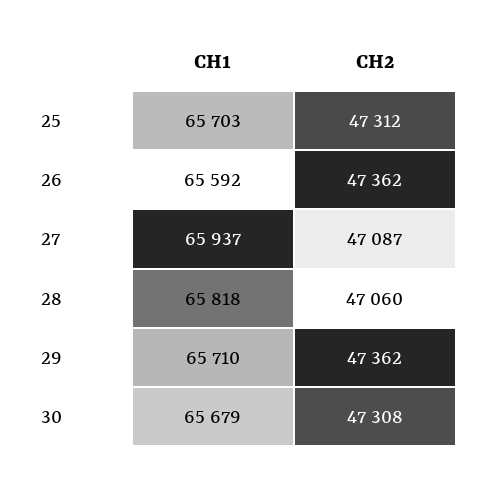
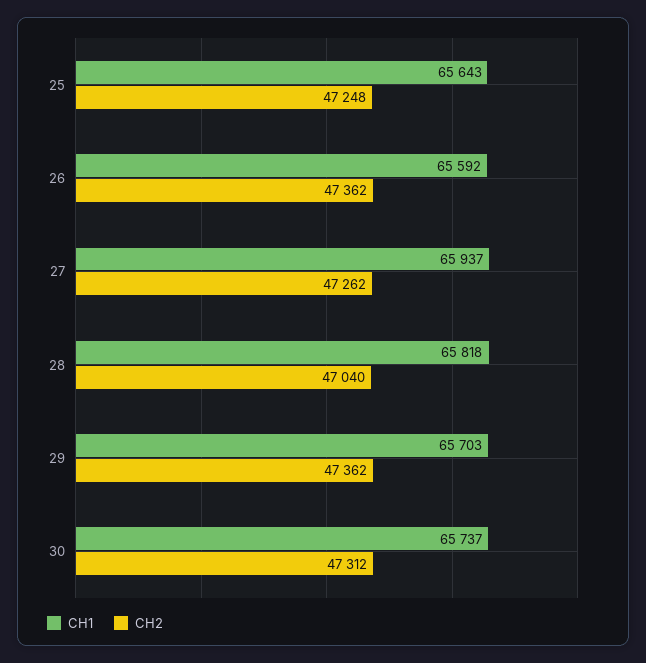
CH1, 25: 65703 -> 65643
CH2, 25: 47312 -> 47248
CH2, 27: 47087 -> 47262
CH2, 28: 47060 -> 47040
CH1, 29: 65710 -> 65703
CH1, 30: 65679 -> 65737
CH2, 30: 47308 -> 47312

